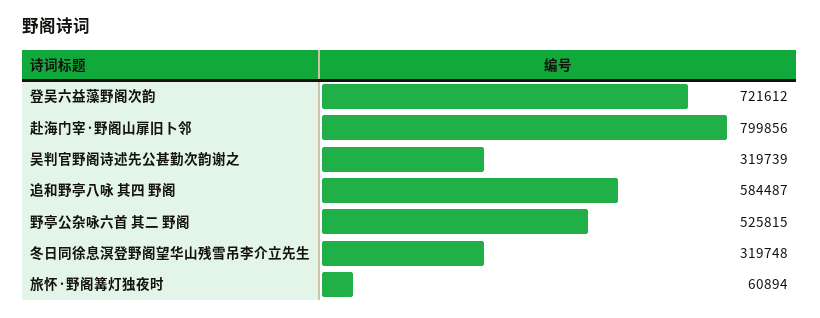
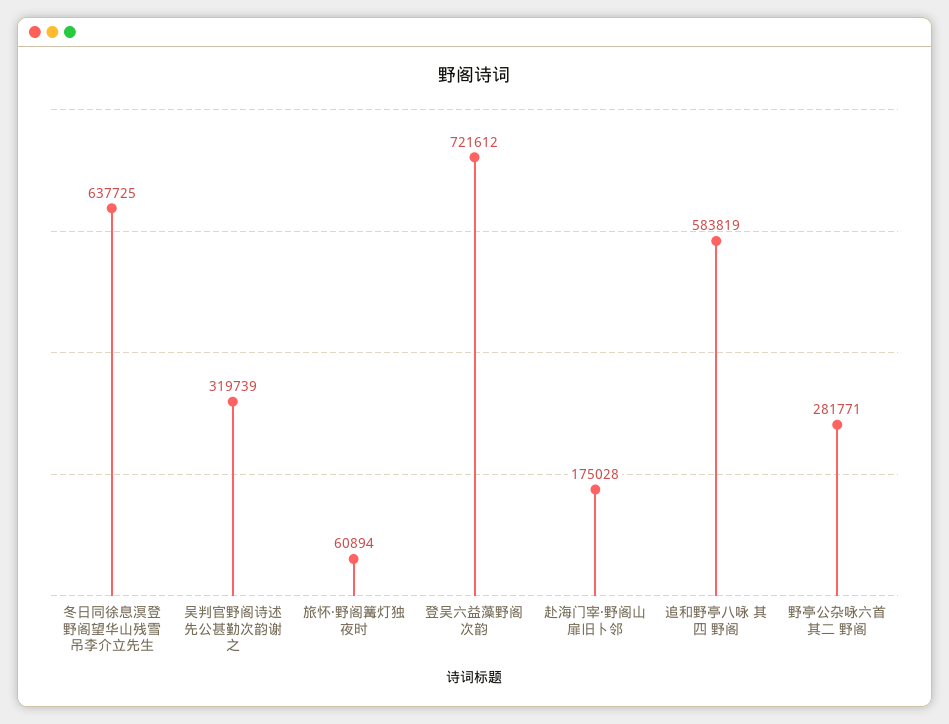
赴海门宰·野阁山扉旧卜邻: 799856 -> 175028
追和野亭八咏 其四 野阁: 584487 -> 583819
野亭公杂咏六首 其二 野阁: 525815 -> 281771
冬日同徐息溟登野阁望华山残雪吊李介立先生: 319748 -> 637725

